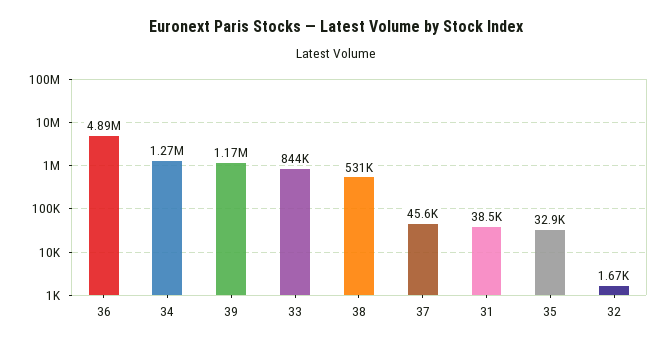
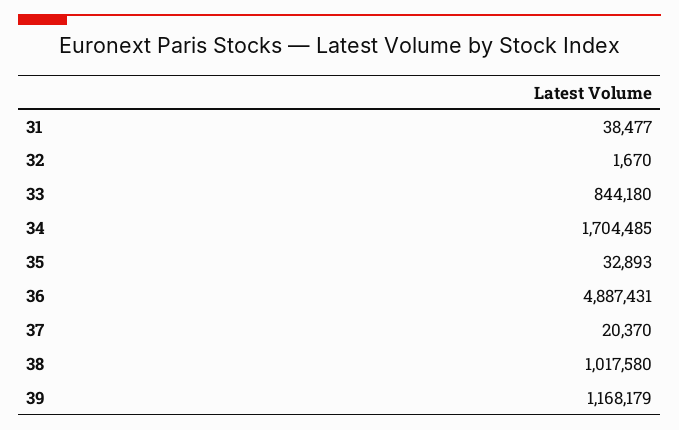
34: 1270000 -> 1704485
38: 531000 -> 1017580
37: 45600 -> 20370

